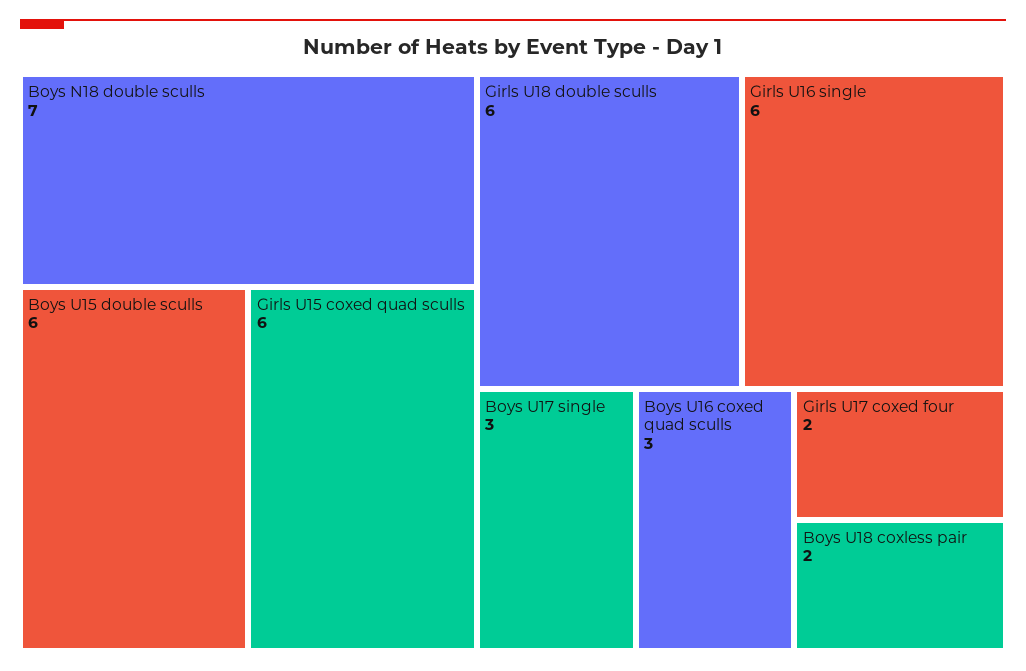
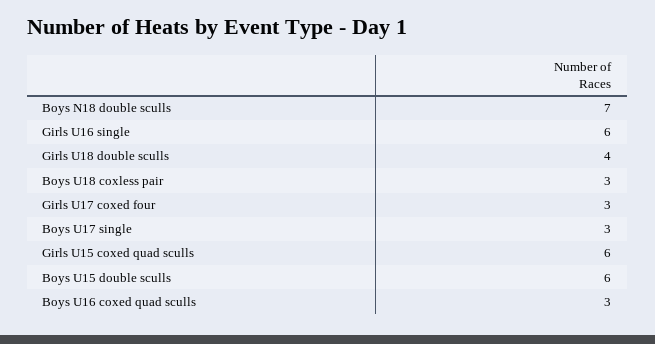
Girls U18 double sculls: 6 -> 4
Girls U17 coxed four: 2 -> 3
Boys U18 coxless pair: 2 -> 3

